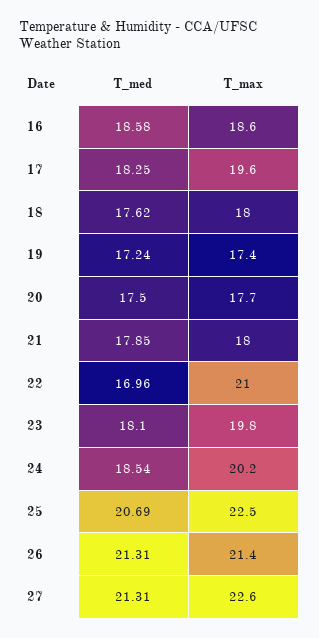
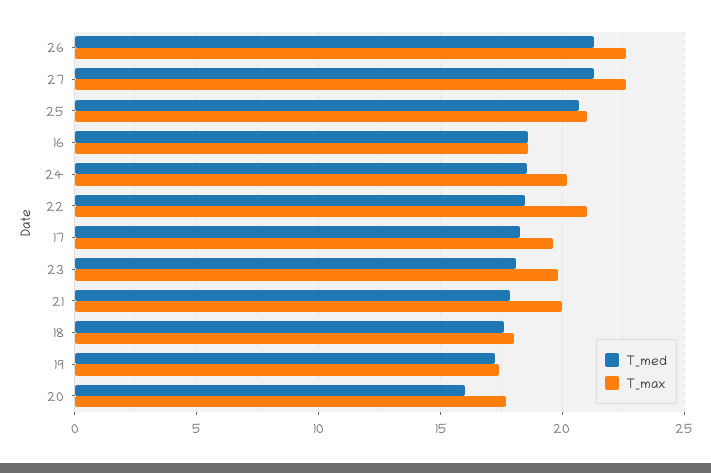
T_med, 20: 17.5 -> 16
T_max, 21: 18 -> 20
T_med, 22: 16.96 -> 18.5
T_max, 25: 22.5 -> 21
T_max, 26: 21.4 -> 22.5

